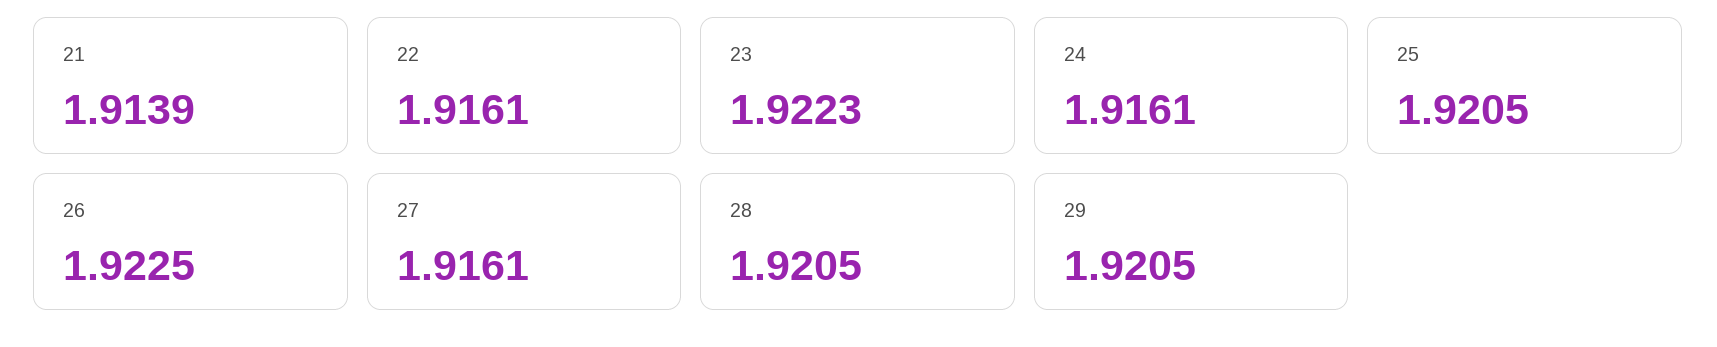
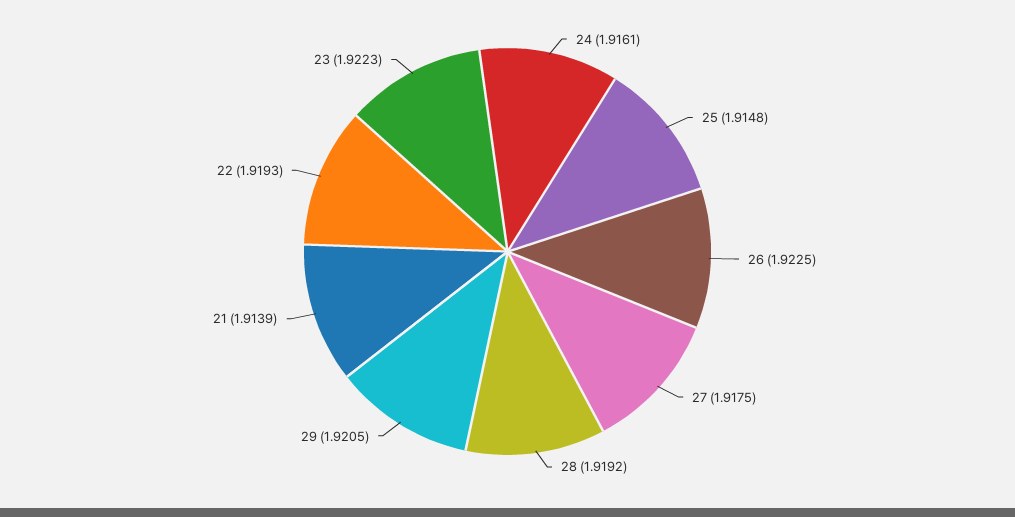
22: 1.9161 -> 1.9193
25: 1.9205 -> 1.9148
27: 1.9161 -> 1.9175
28: 1.9205 -> 1.9192

